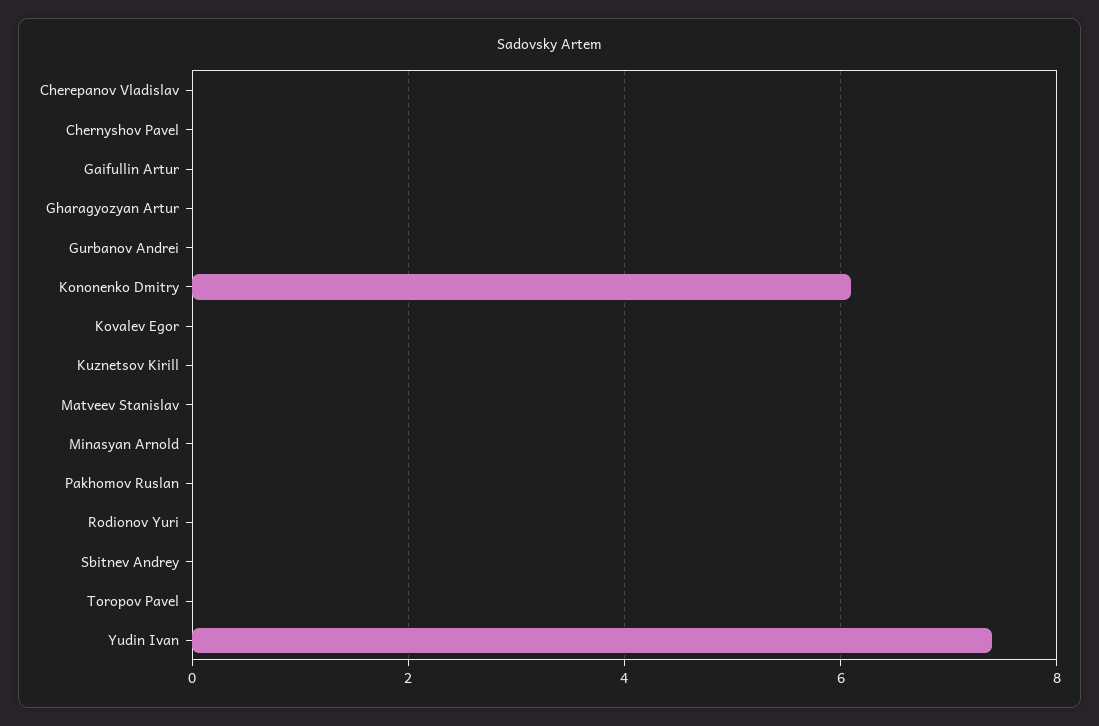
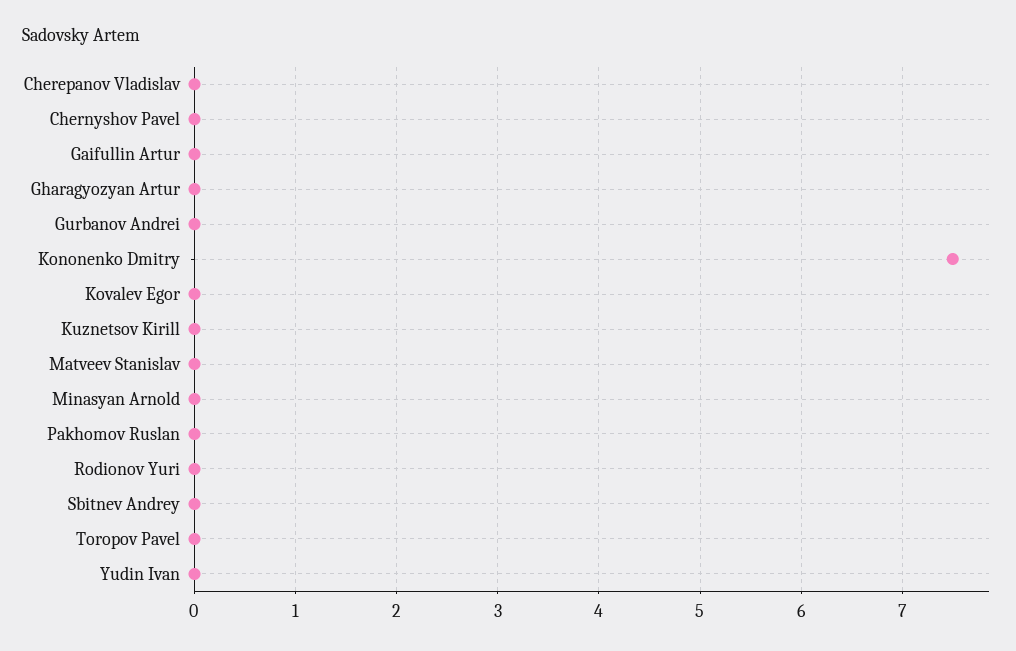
Kononenko Dmitry: 6 -> 7.5
Yudin Ivan: 7.5 -> 0

